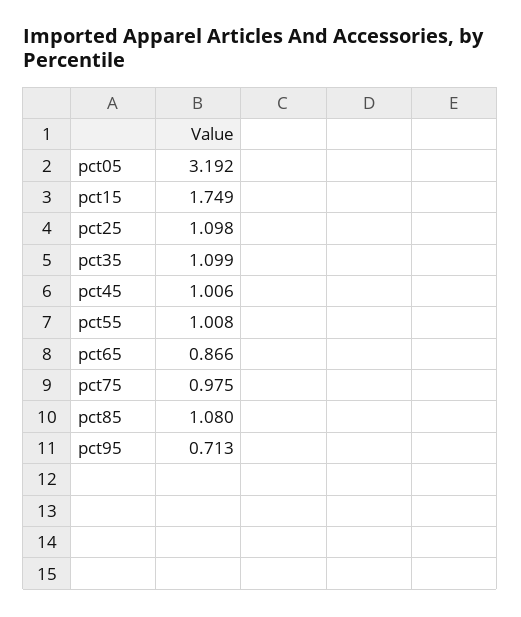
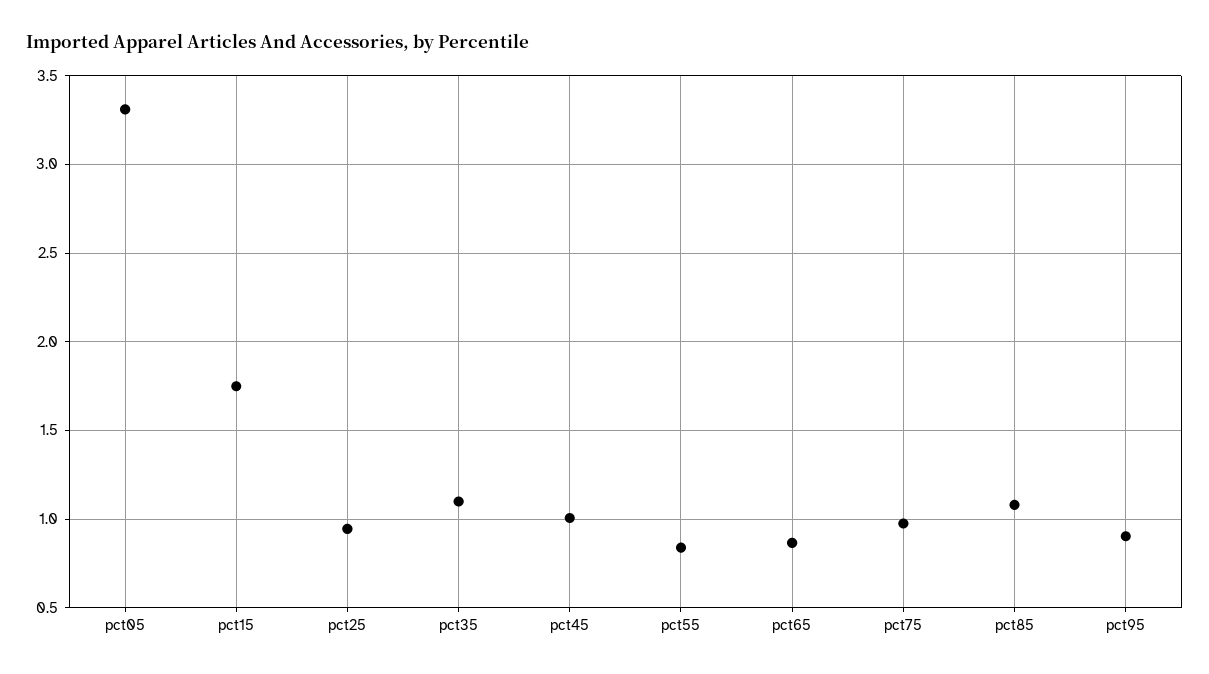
pct05: 3.192 -> 3.3
pct25: 1.098 -> 0.95
pct55: 1.008 -> 0.85
pct95: 0.713 -> 0.9

